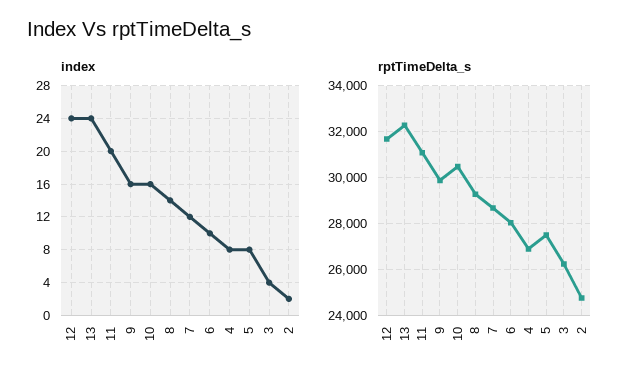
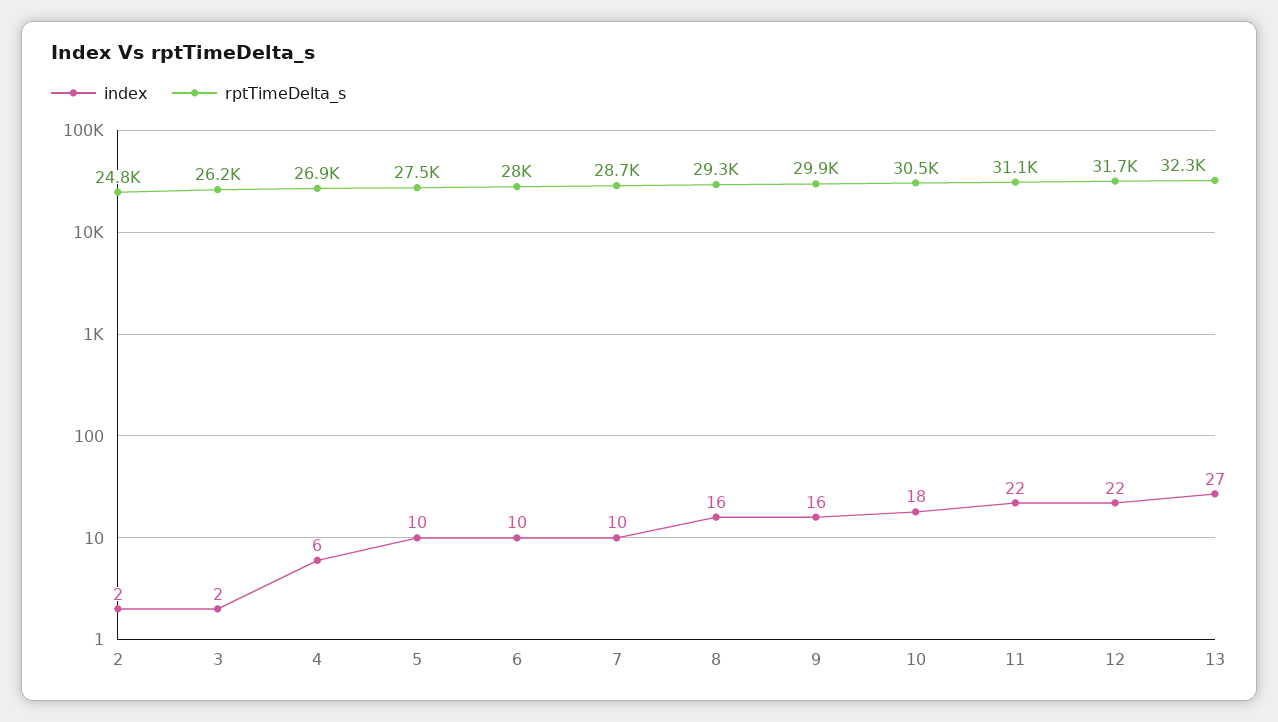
index, 12: 24 -> 22
index, 13: 24 -> 27
index, 11: 20 -> 22
index, 10: 16 -> 18
index, 8: 14 -> 16
index, 7: 12 -> 10
index, 4: 8 -> 6
index, 5: 8 -> 10
index, 3: 4 -> 2

